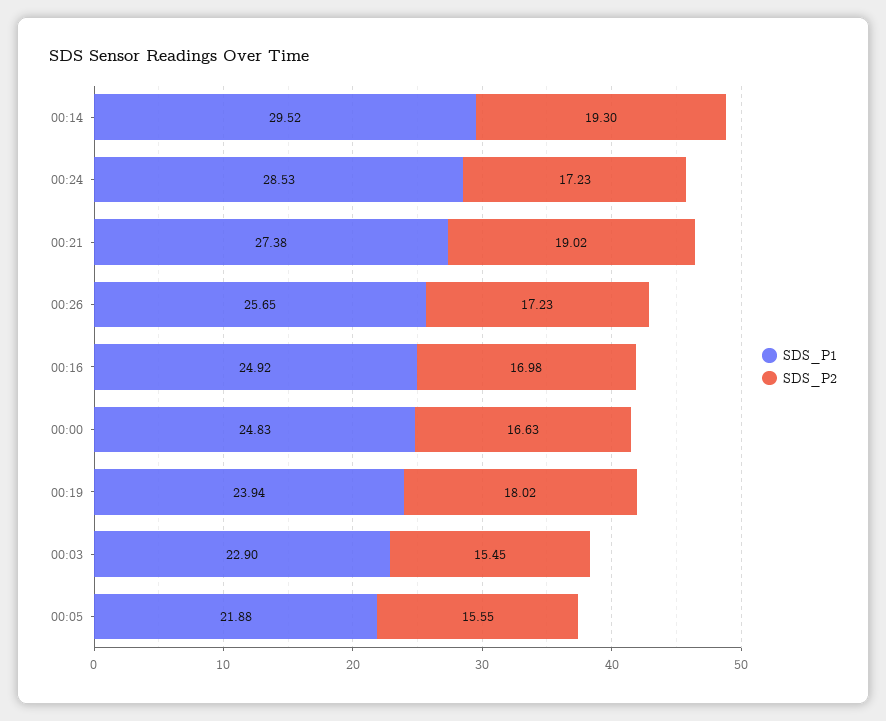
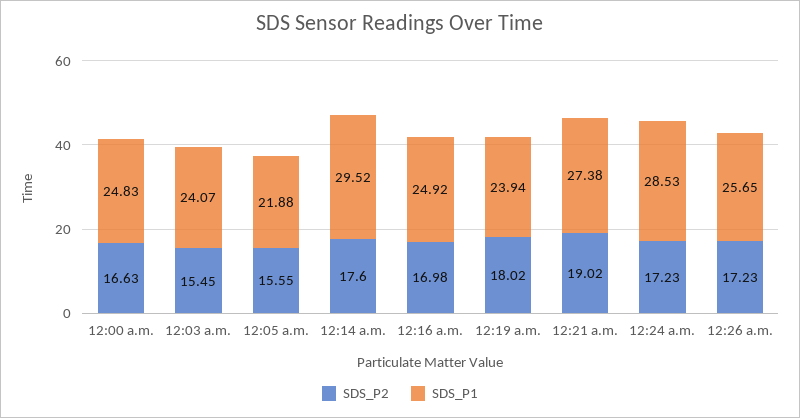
SDS_P2, 00:14: 19.3 -> 17.6
SDS_P1, 00:03: 22.9 -> 24.07

